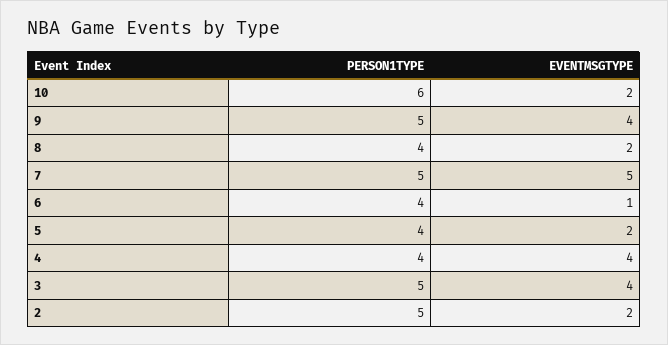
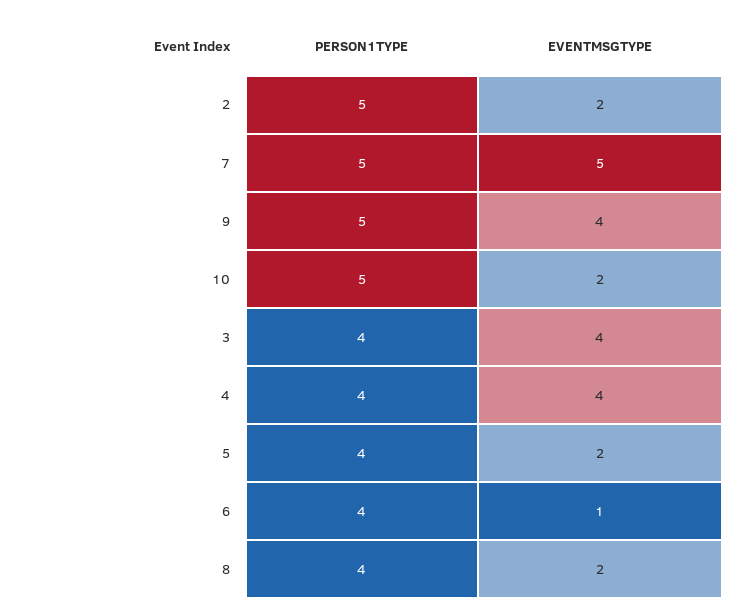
PERSON1TYPE, 10: 6 -> 5
PERSON1TYPE, 3: 5 -> 4

